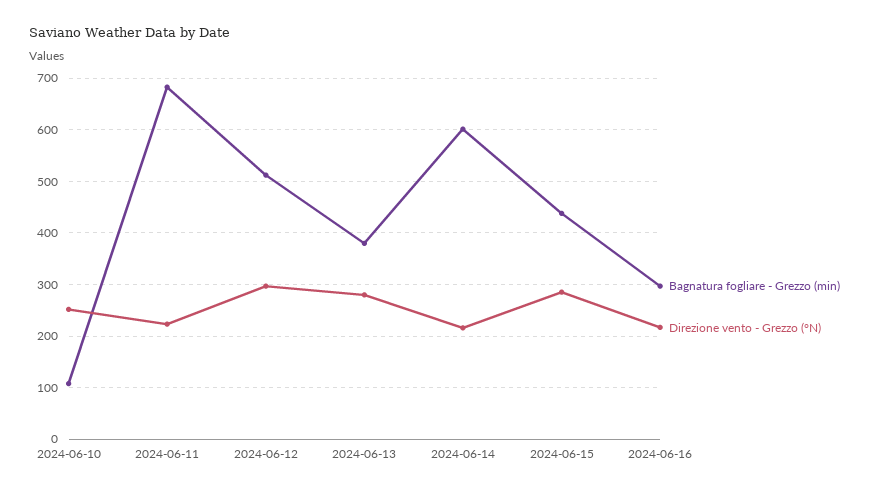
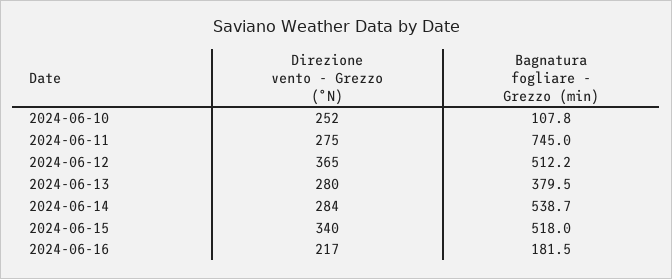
Bagnatura fogliare - Grezzo (min), 2024-06-11: 680 -> 745
Direzione vento - Grezzo (°N), 2024-06-11: 220 -> 275
Direzione vento - Grezzo (°N), 2024-06-12: 300 -> 365
Bagnatura fogliare - Grezzo (min), 2024-06-14: 600 -> 538.7
Direzione vento - Grezzo (°N), 2024-06-14: 220 -> 284
Bagnatura fogliare - Grezzo (min), 2024-06-15: 440 -> 518
Direzione vento - Grezzo (°N), 2024-06-15: 280 -> 340
Bagnatura fogliare - Grezzo (min), 2024-06-16: 300 -> 181.5

